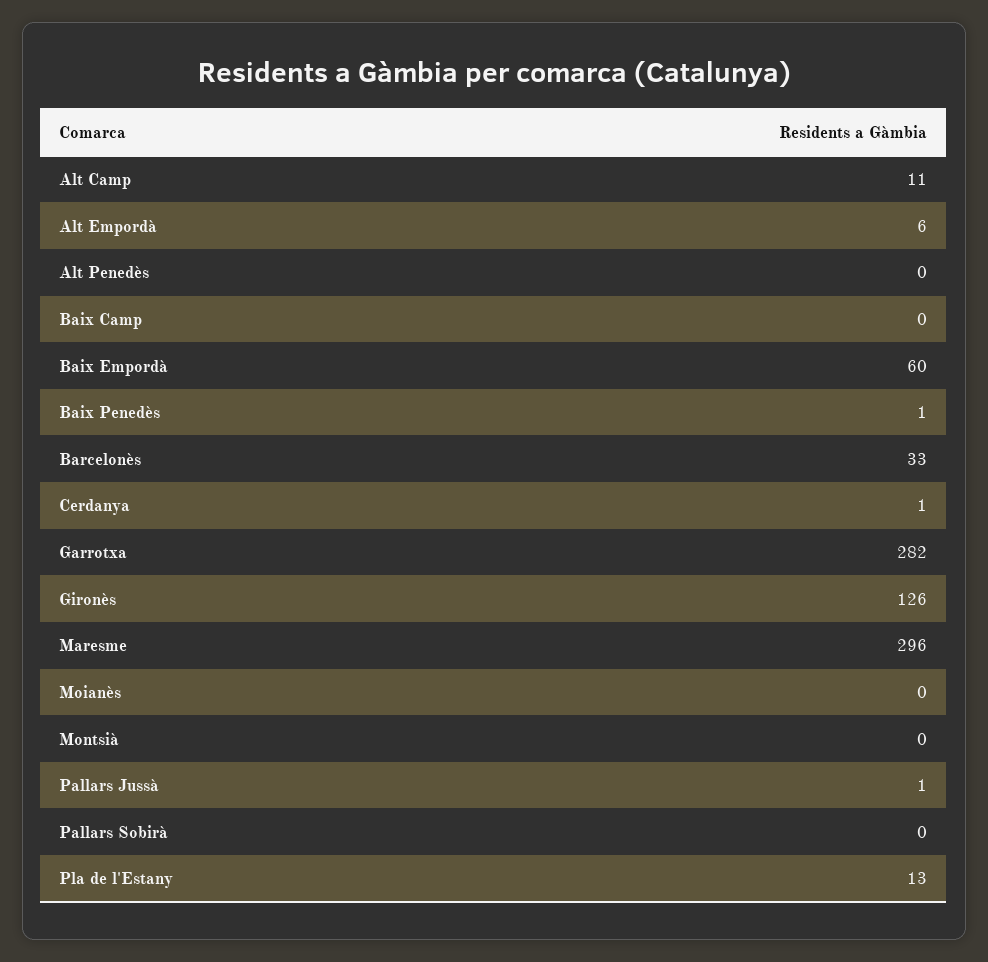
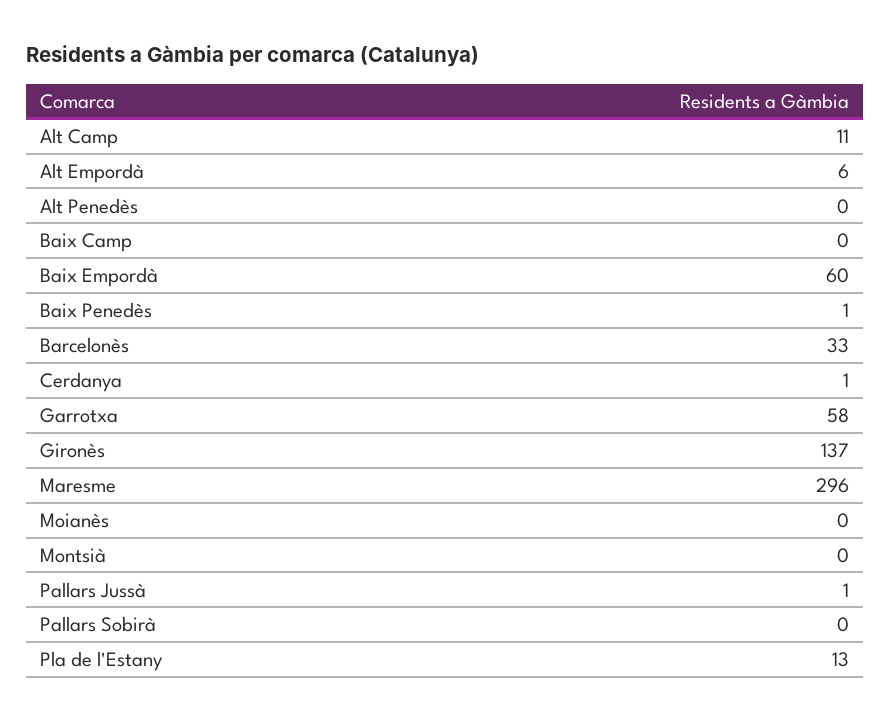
Garrotxa: 282 -> 58
Gironès: 126 -> 137

